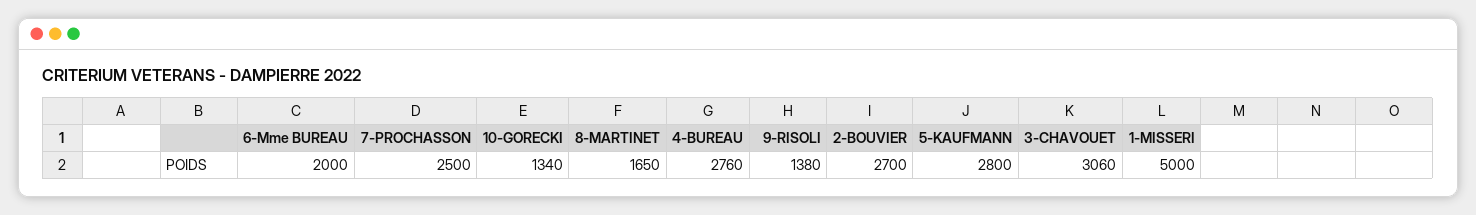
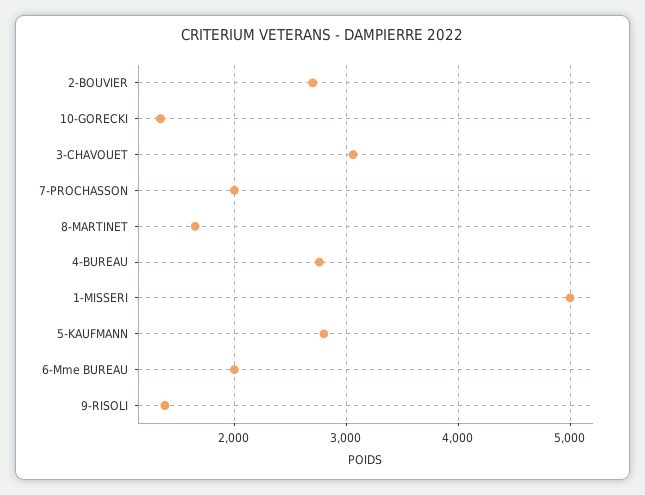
7-PROCHASSON: 2500 -> 2000

